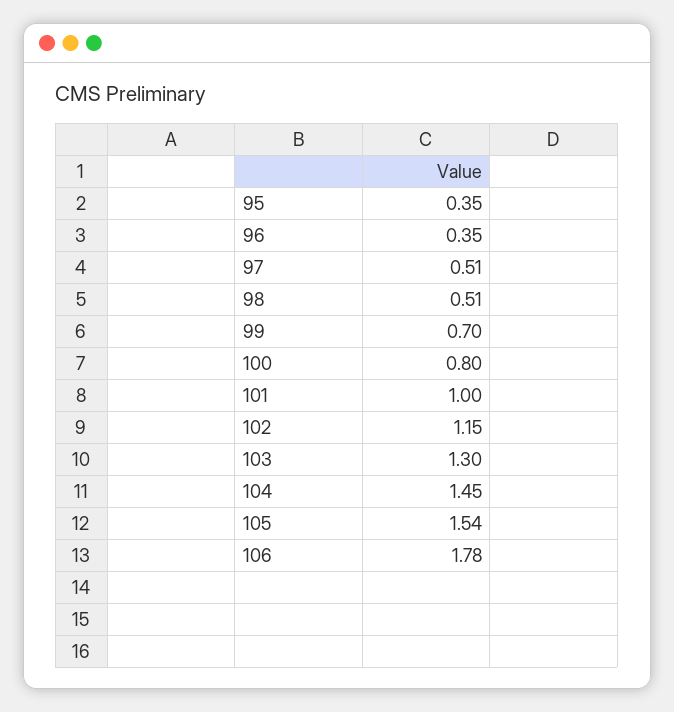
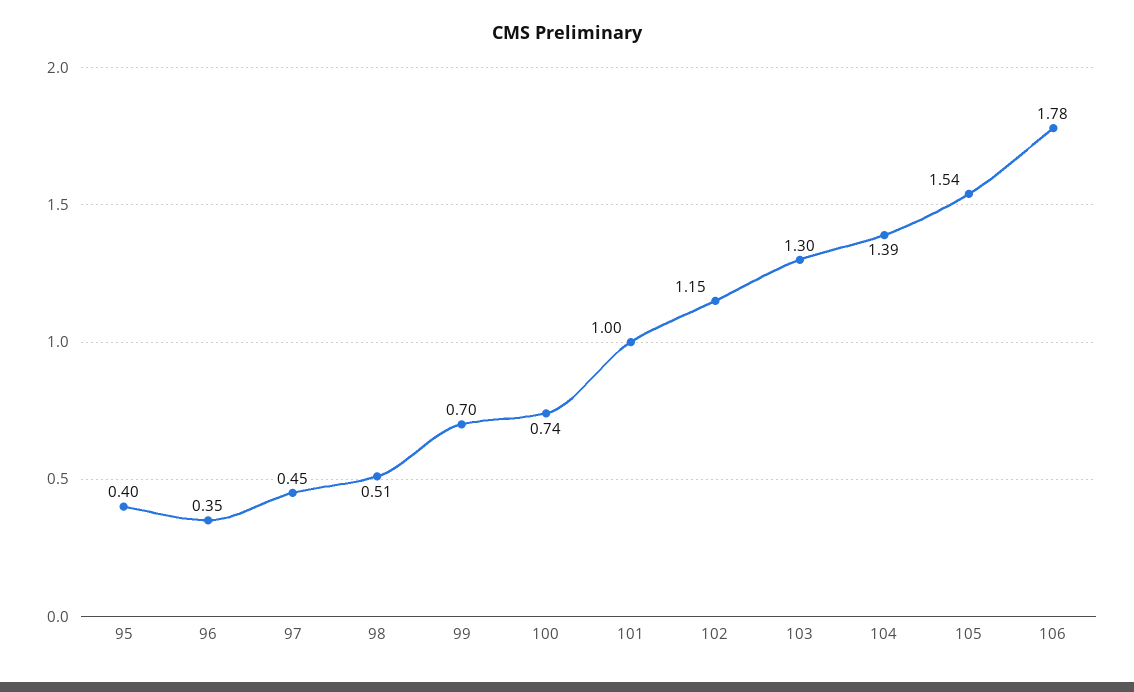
95: 0.35 -> 0.4
97: 0.51 -> 0.45
100: 0.8 -> 0.74
104: 1.45 -> 1.39

